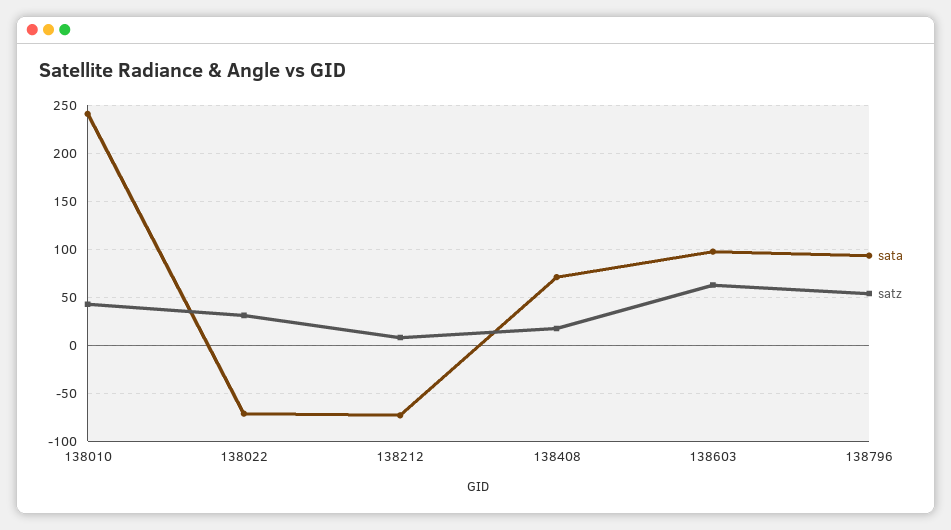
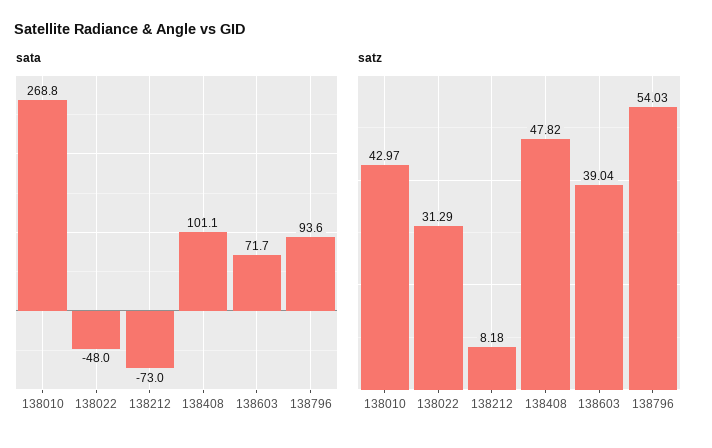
sata, 138010: 240 -> 268.8
sata, 138022: -70 -> -48
sata, 138408: 70 -> 101.1
satz, 138408: 20 -> 47.82
sata, 138603: 100 -> 71.7
satz, 138603: 60 -> 39.04

